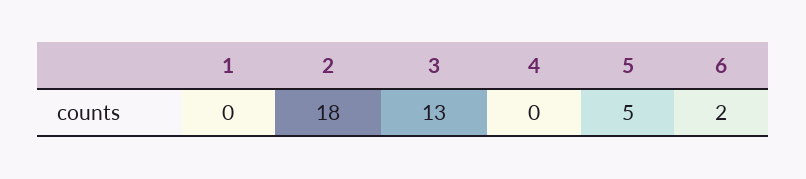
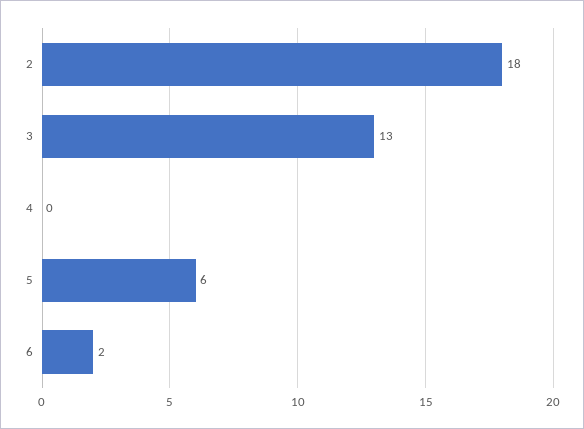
1: 0 -> none
5: 5 -> 6

